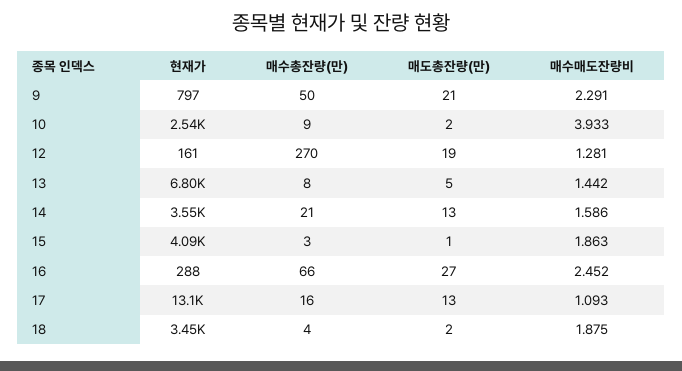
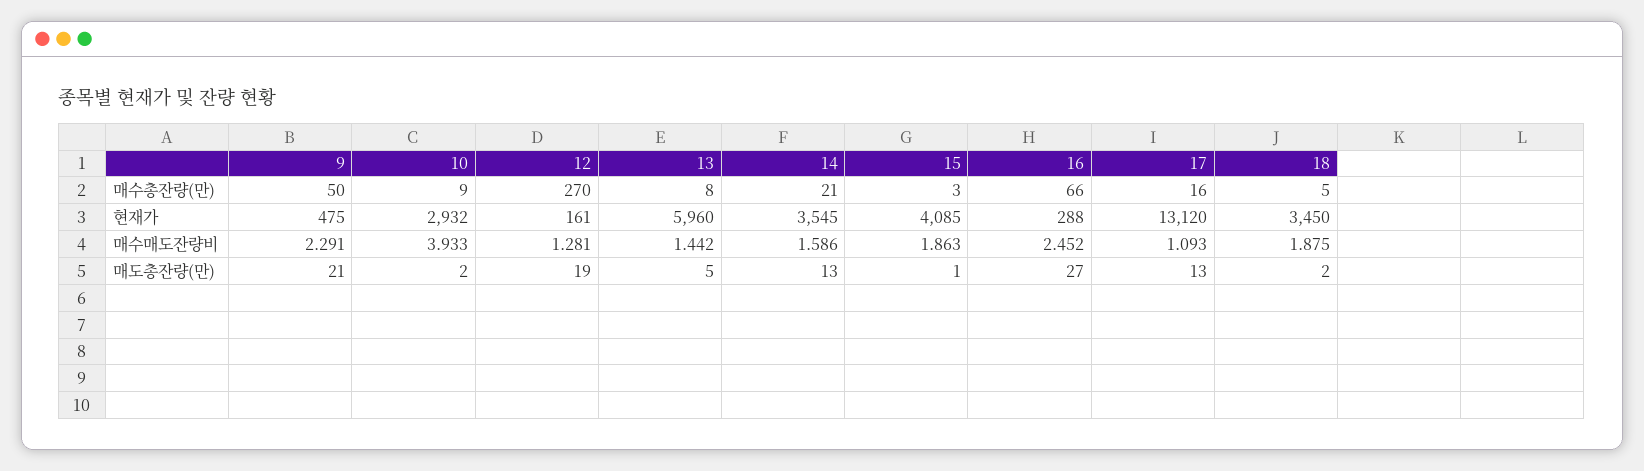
현재가, 9: 797 -> 475
현재가, 10: 2540 -> 2932
현재가, 13: 6800 -> 5960
매수총잔량(만), 18: 4 -> 5

